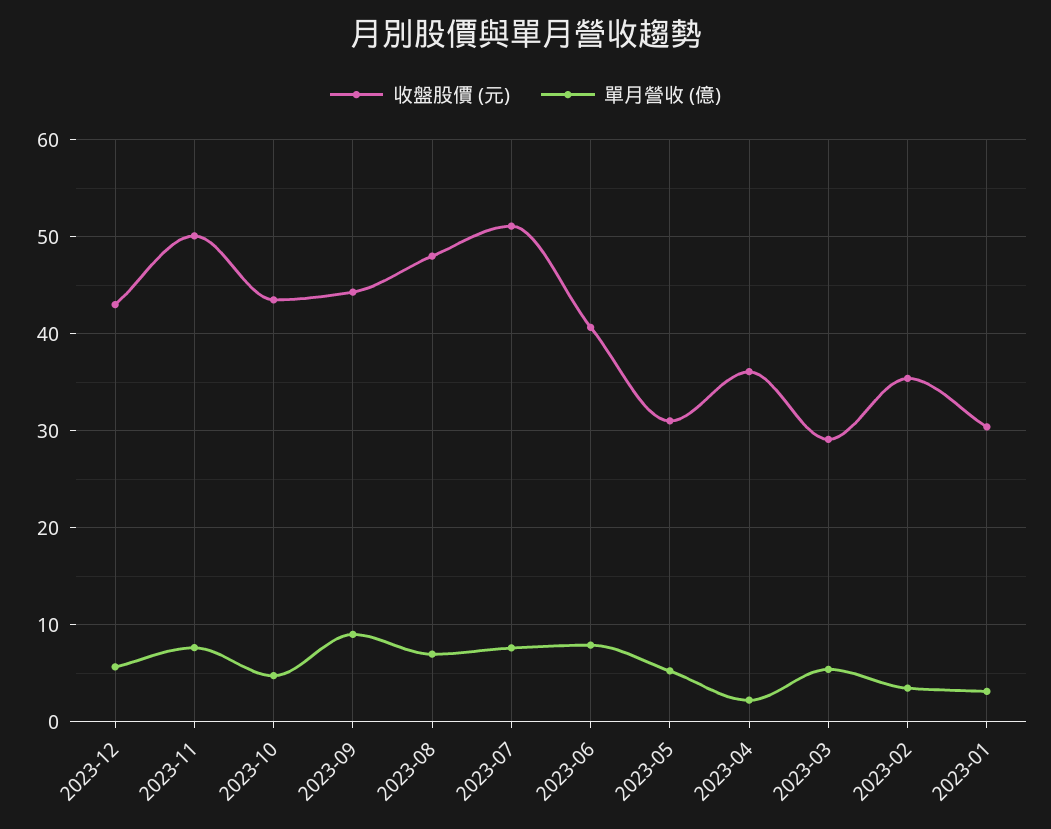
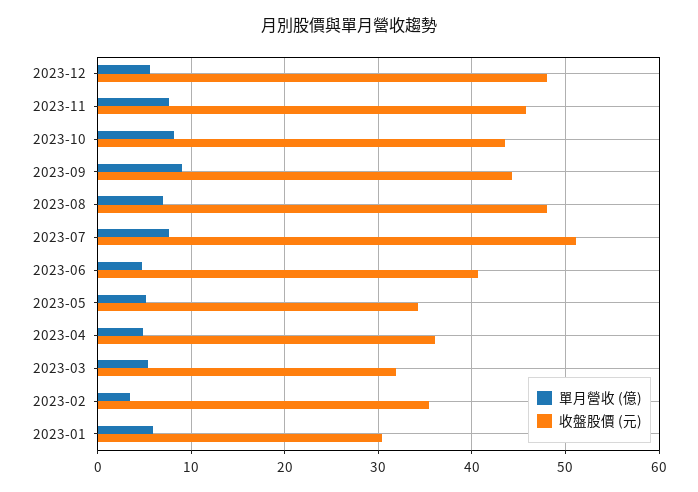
收盤股價 (元), 2023-12: 43 -> 48
收盤股價 (元), 2023-11: 50 -> 46
單月營收 (億), 2023-10: 5 -> 8
單月營收 (億), 2023-06: 8 -> 5
收盤股價 (元), 2023-05: 31 -> 34
單月營收 (億), 2023-04: 2 -> 5
收盤股價 (元), 2023-03: 29 -> 32
單月營收 (億), 2023-01: 3 -> 6

